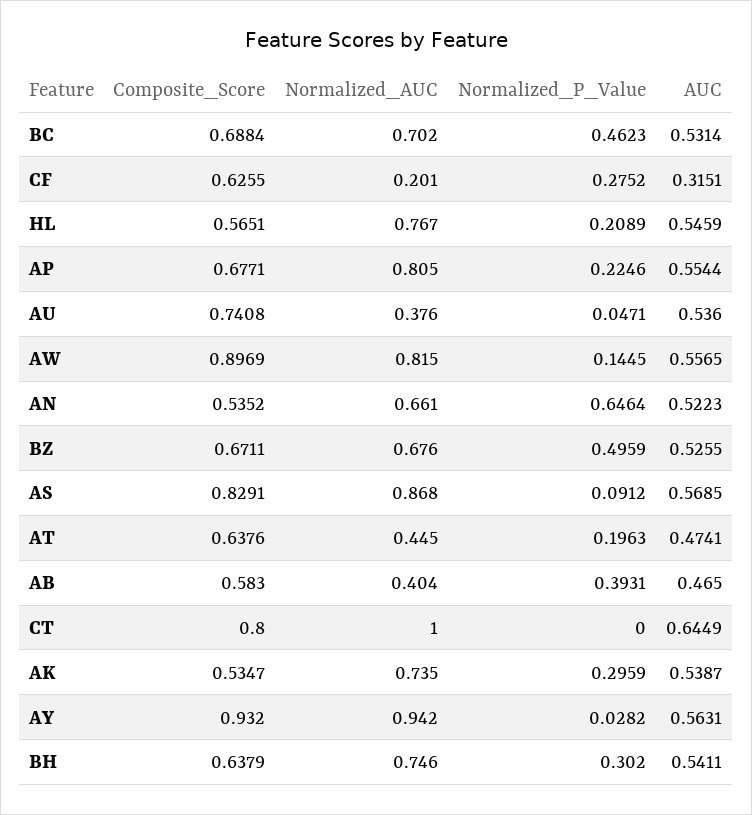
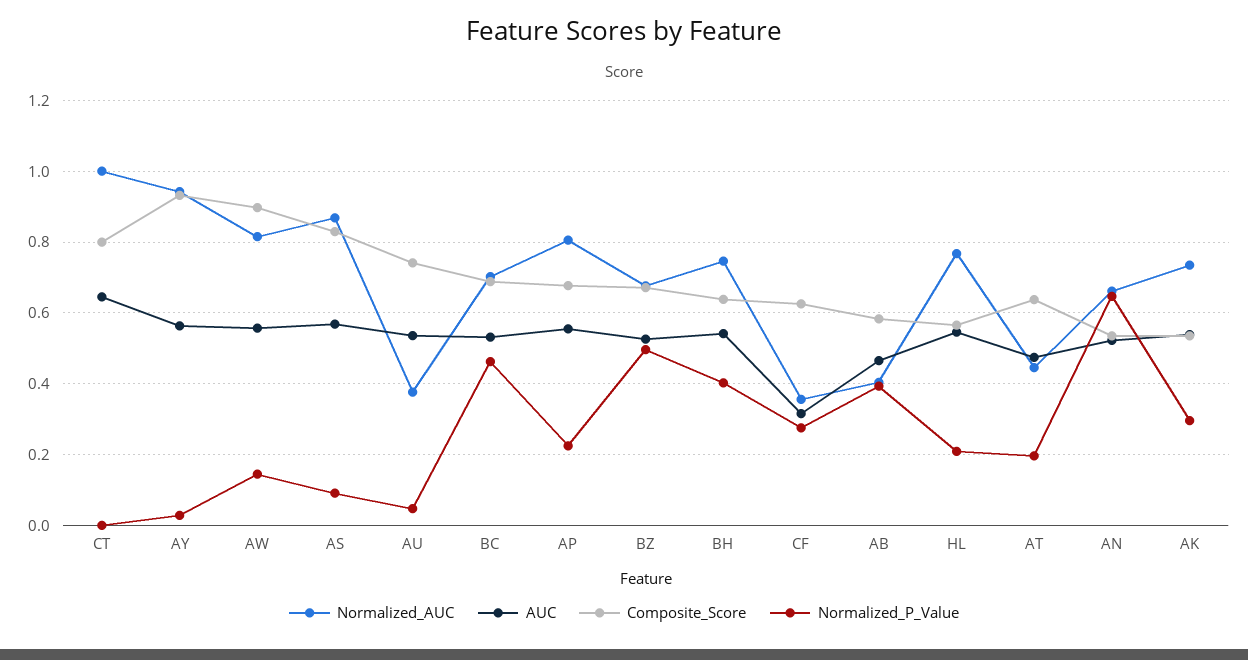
Normalized_AUC, CF: 0.201 -> 0.36
Normalized_P_Value, BH: 0.302 -> 0.4

